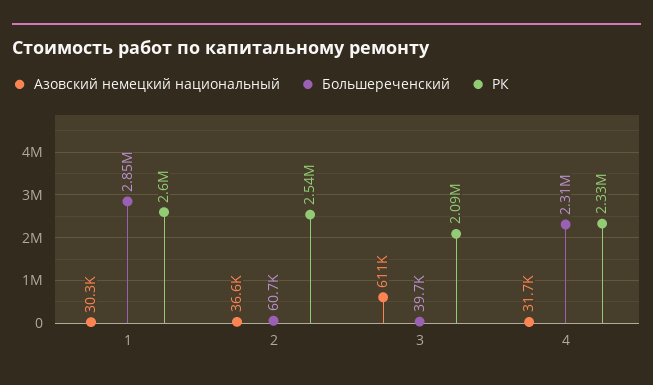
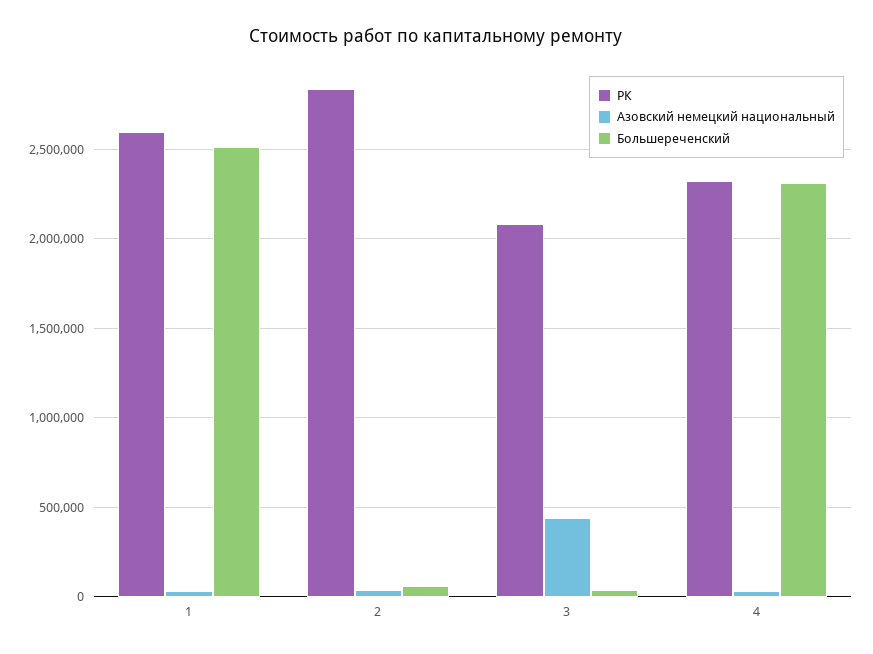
Большереченский, 1: 2850000 -> 2500000
РК, 2: 2540000 -> 2850000
Азовский немецкий национальный, 3: 611000 -> 450000

